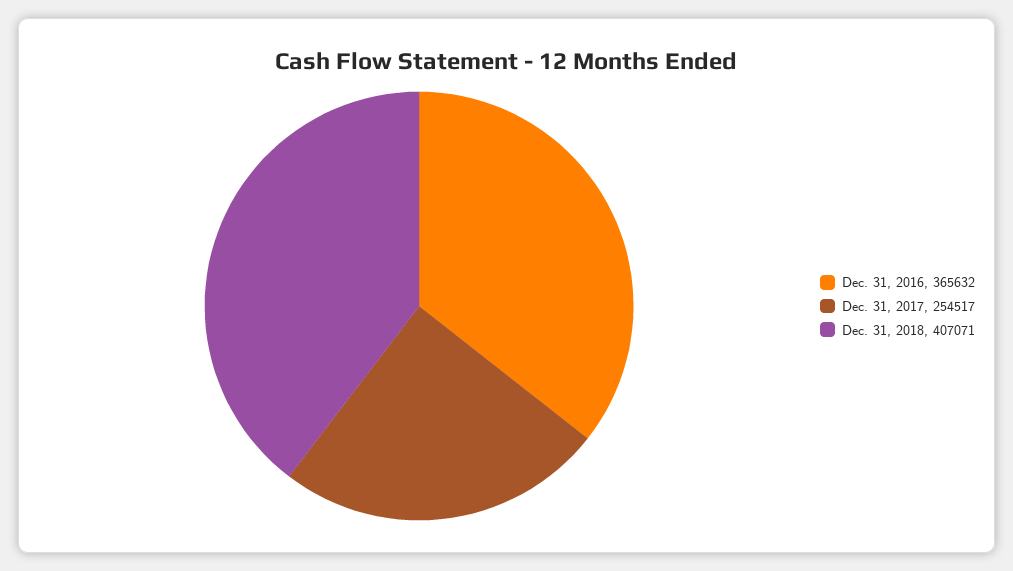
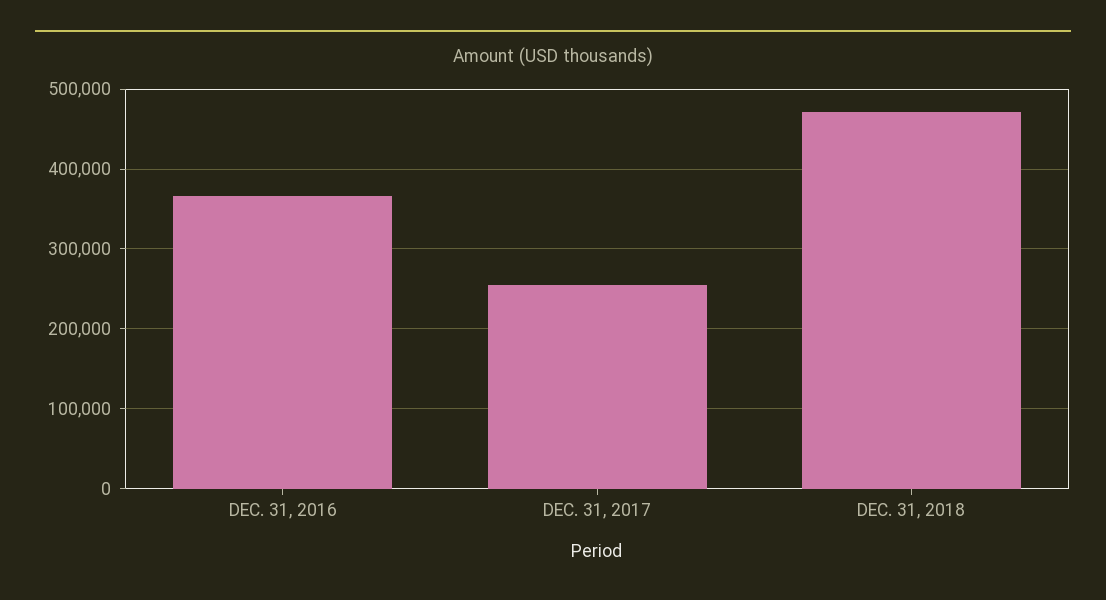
Dec. 31, 2018: 407071 -> 470000

